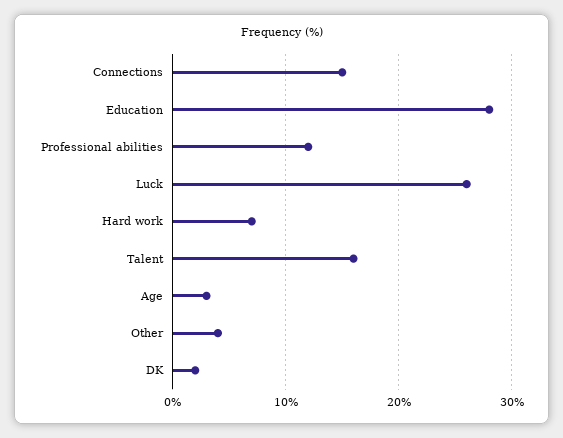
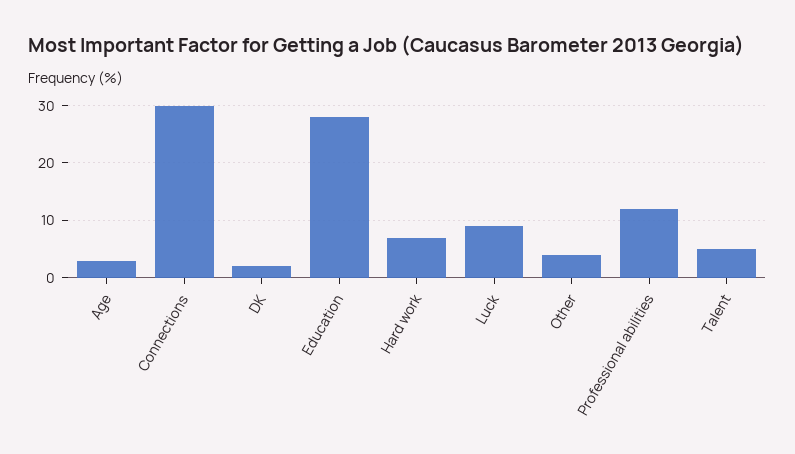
Connections: 15 -> 30
Luck: 26 -> 10
Talent: 16 -> 5

